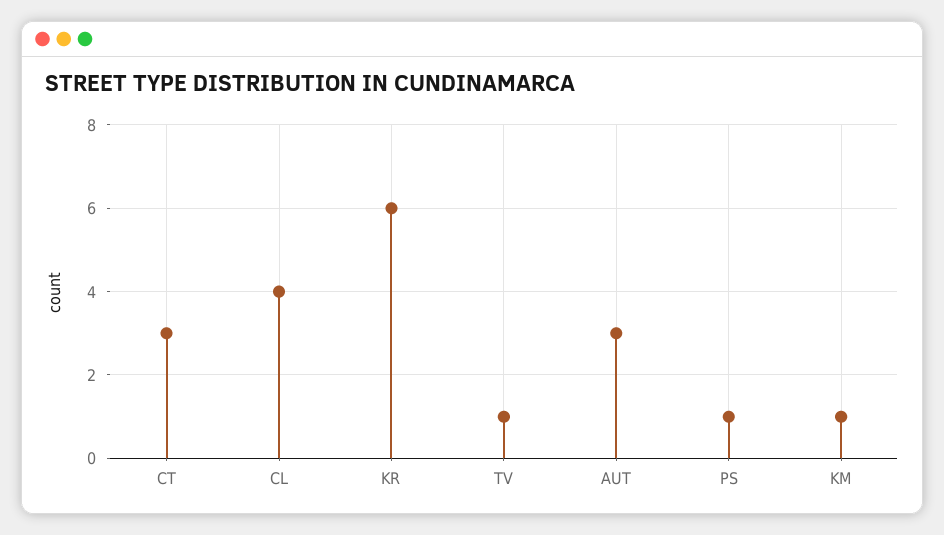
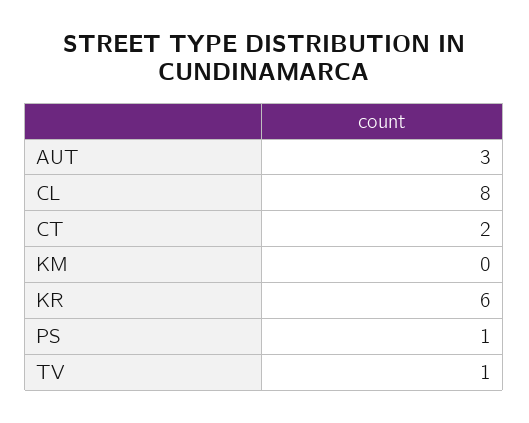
CT: 3 -> 2
CL: 4 -> 8
KM: 1 -> 0

